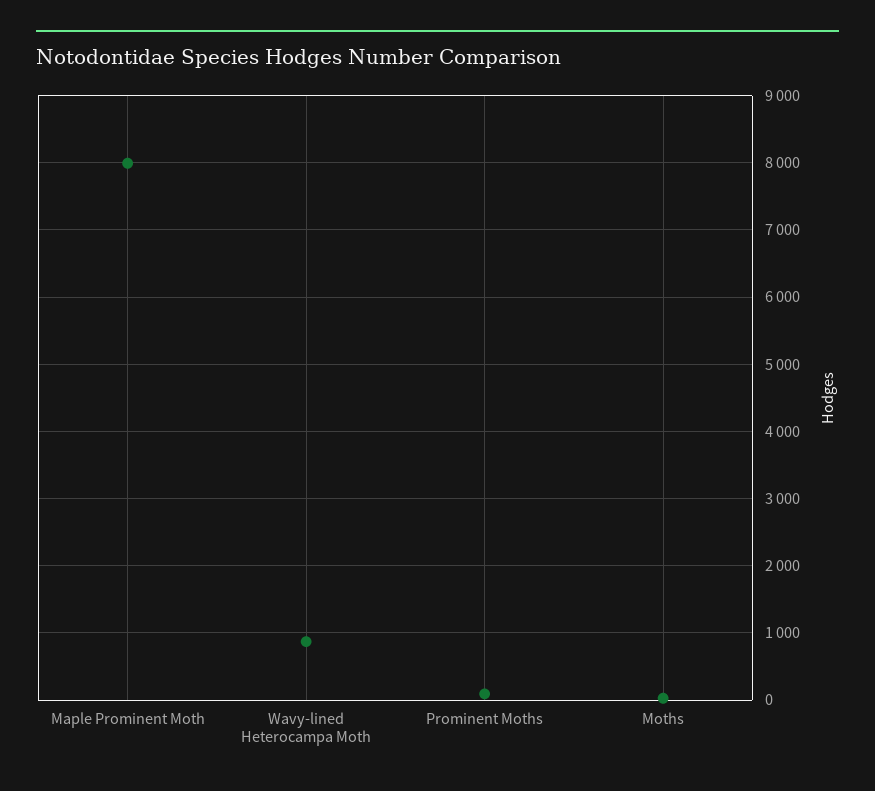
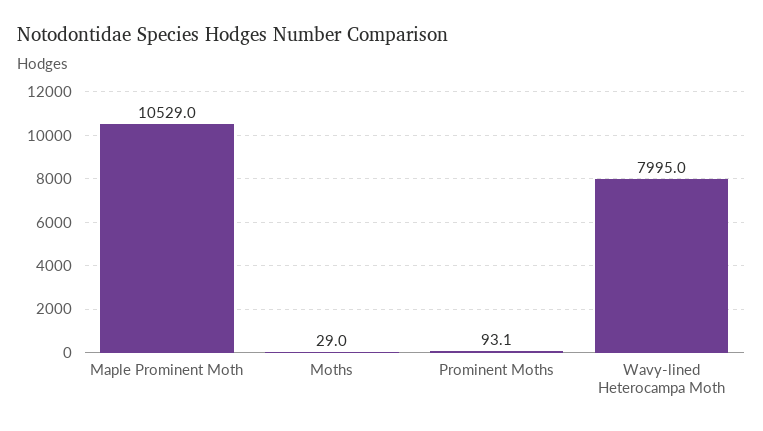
Maple Prominent Moth: 8000 -> 10529
Wavy-lined Heterocampa Moth: 900 -> 7995

